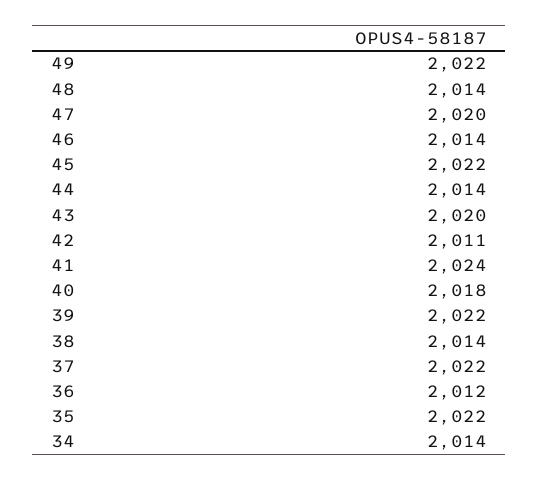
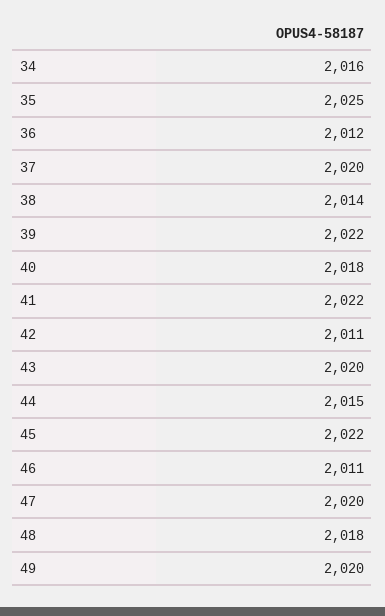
49: 2022 -> 2020
48: 2014 -> 2018
46: 2014 -> 2011
44: 2014 -> 2015
41: 2024 -> 2022
37: 2022 -> 2020
35: 2022 -> 2025
34: 2014 -> 2016

